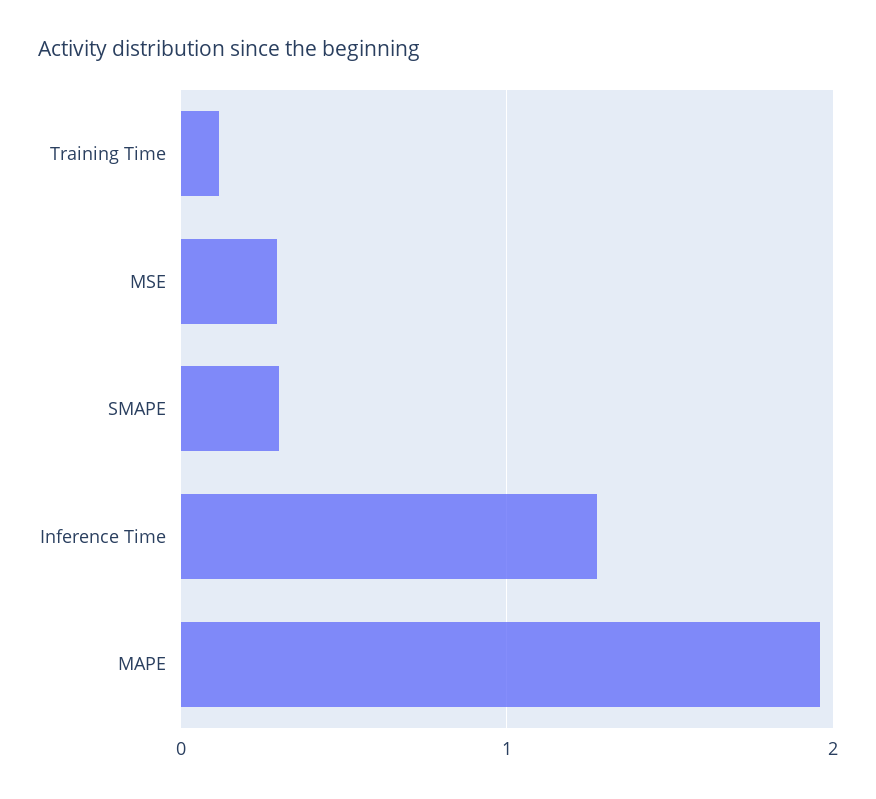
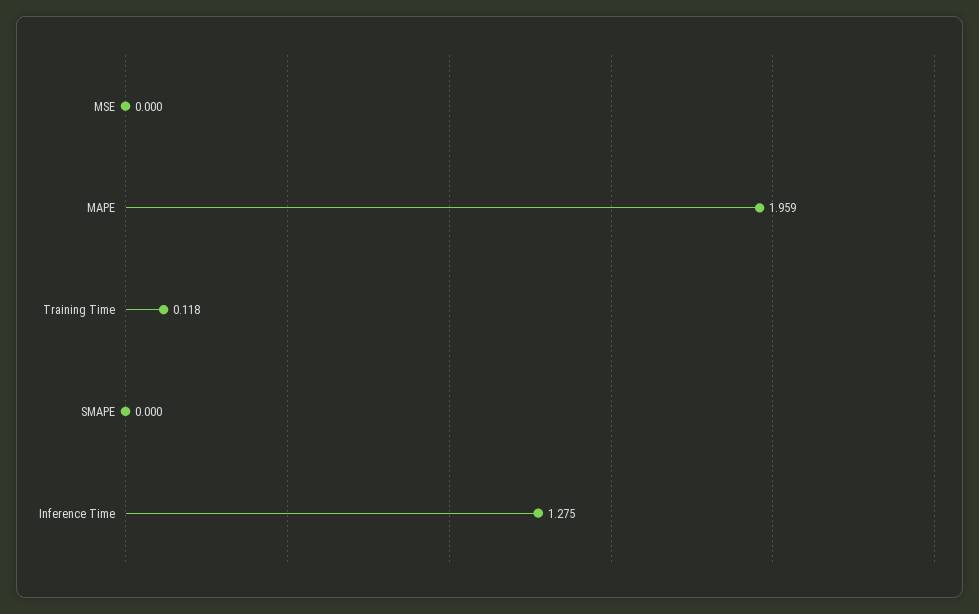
MSE: 0.3 -> 0
SMAPE: 0.3 -> 0

